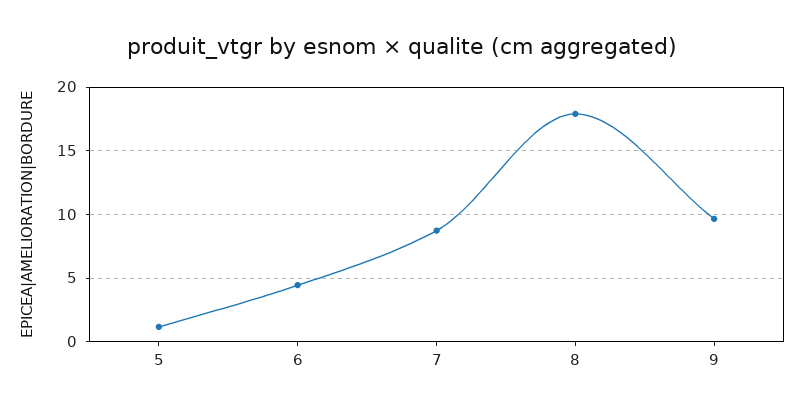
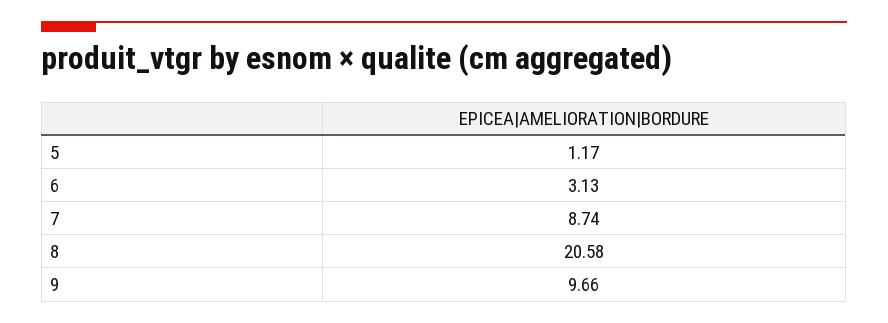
6: 4.5 -> 3.13
8: 18 -> 20.58

